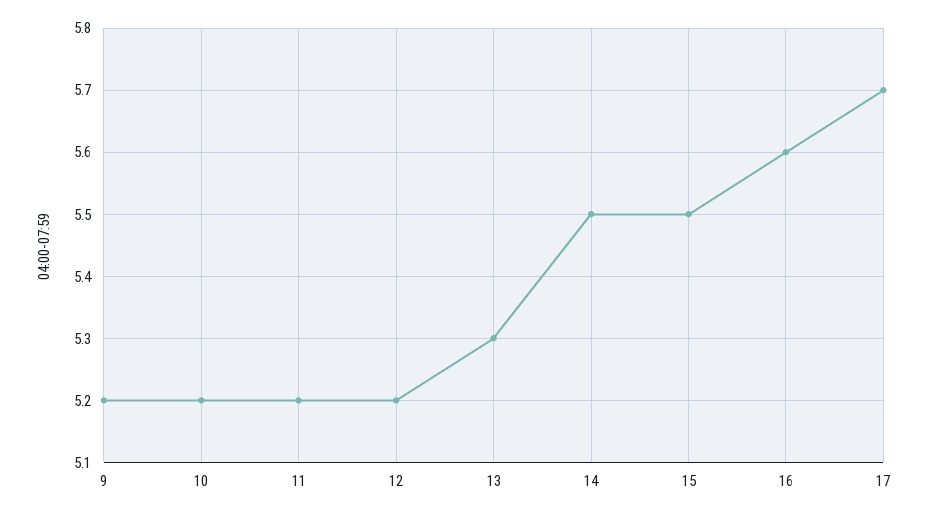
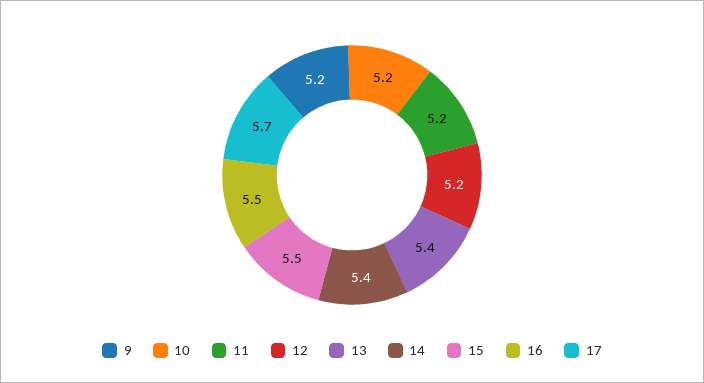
13: 5.3 -> 5.4
14: 5.5 -> 5.4
16: 5.6 -> 5.5

